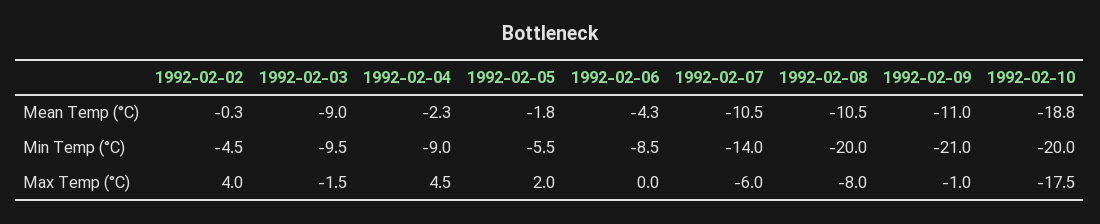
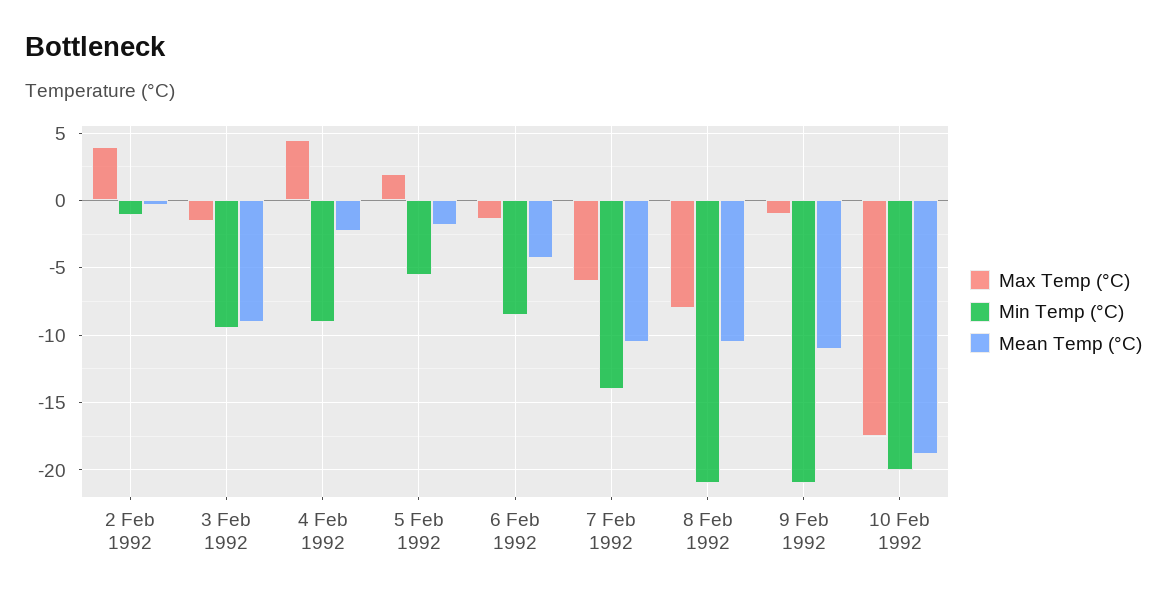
Min Temp (°C), 1992-02-02: -4.5 -> -1
Min Temp (°C), 1992-02-08: -20 -> -21
Max Temp (°C), 1992-02-06: 0 -> -1.5

